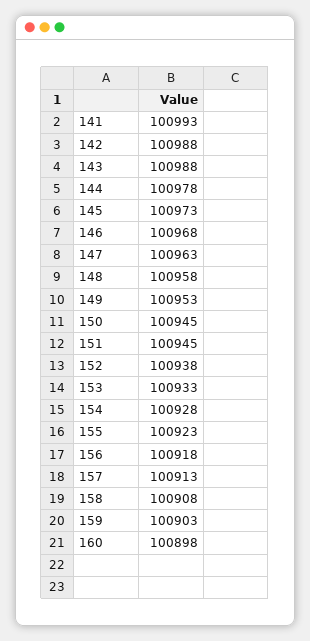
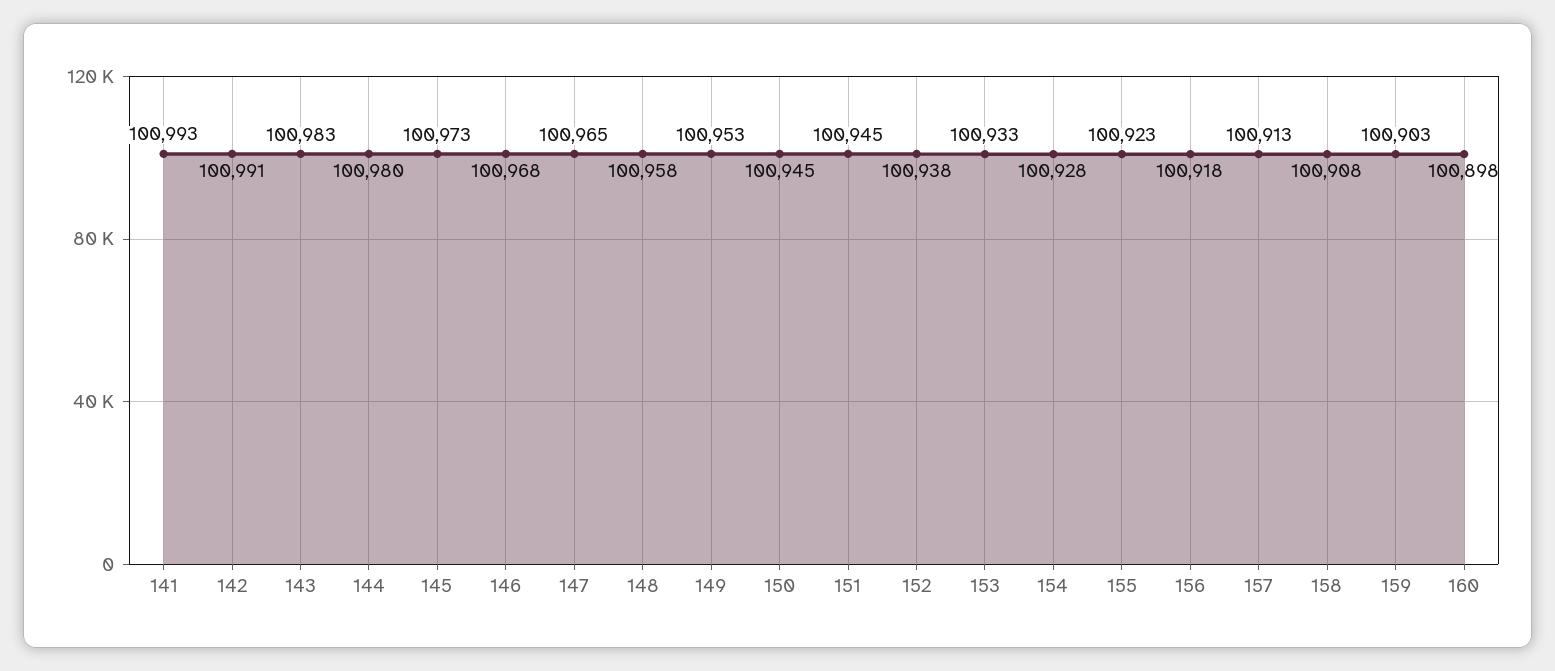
142: 100988 -> 100991
143: 100988 -> 100983
144: 100978 -> 100980
147: 100963 -> 100965

